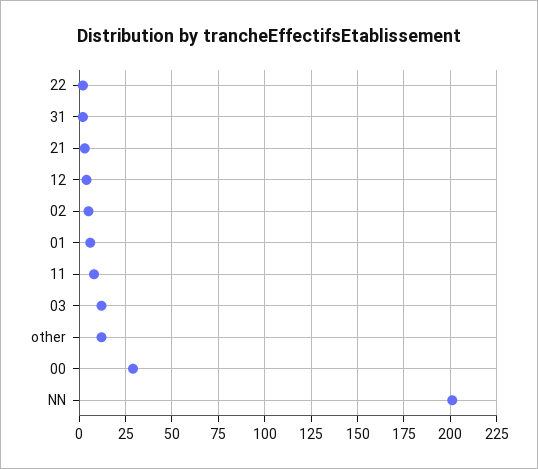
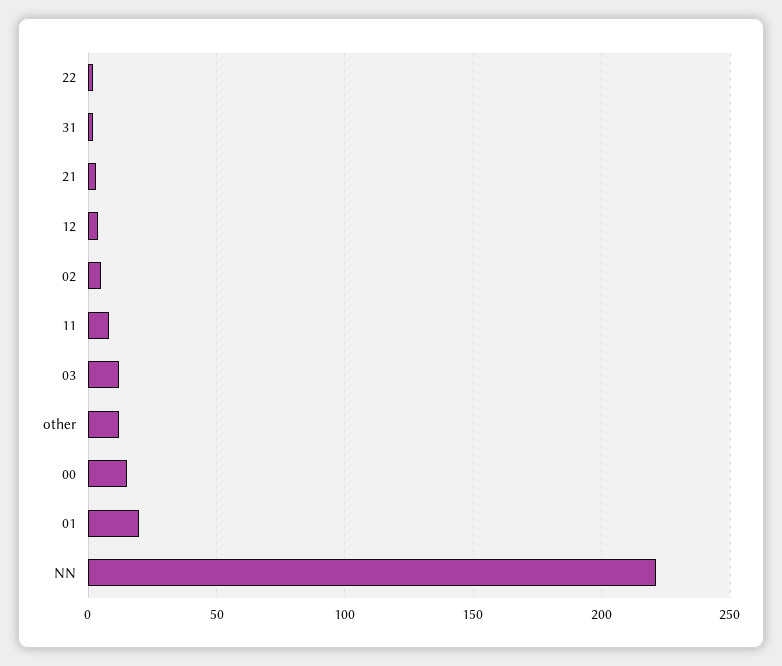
01: 5 -> 20
00: 30 -> 15
NN: 200 -> 220

